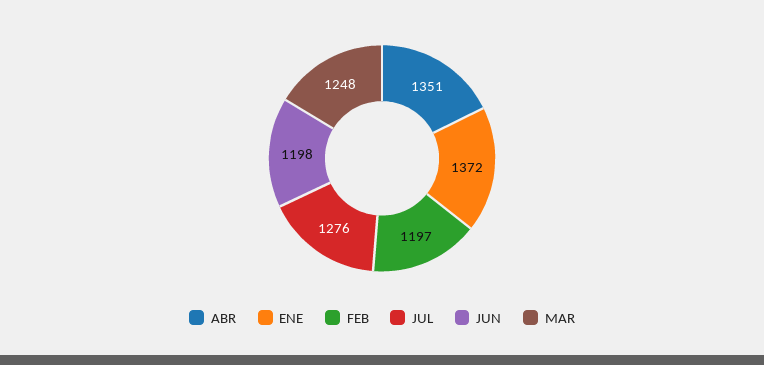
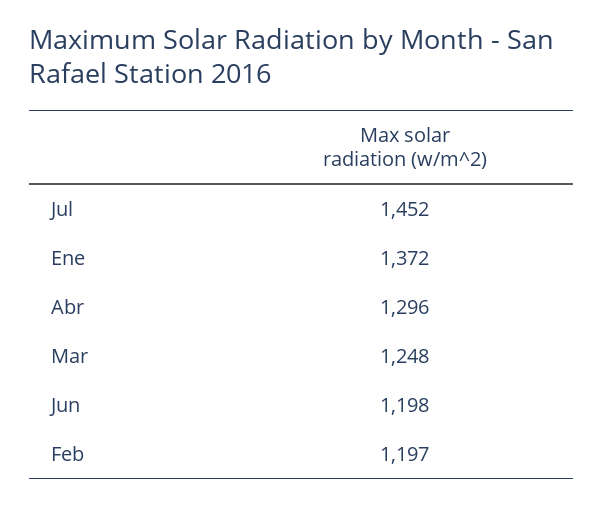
ABR: 1351 -> 1296
JUL: 1276 -> 1452

